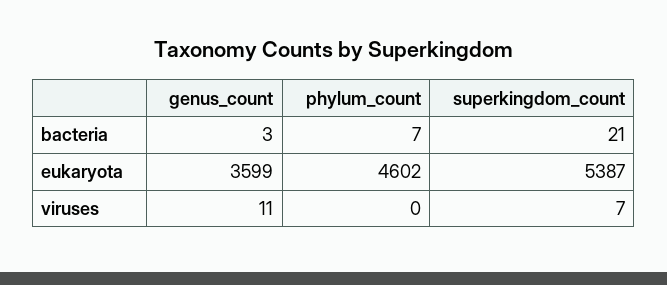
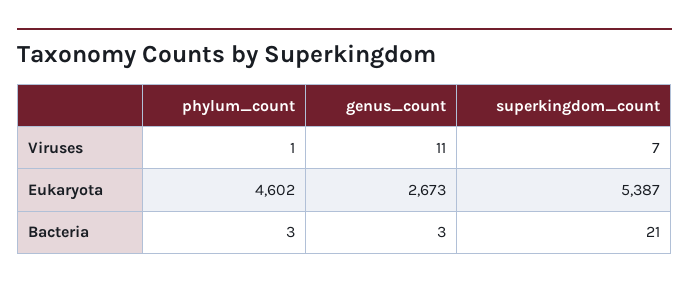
phylum_count, bacteria: 7 -> 3
genus_count, eukaryota: 3599 -> 2673
phylum_count, viruses: 0 -> 1

